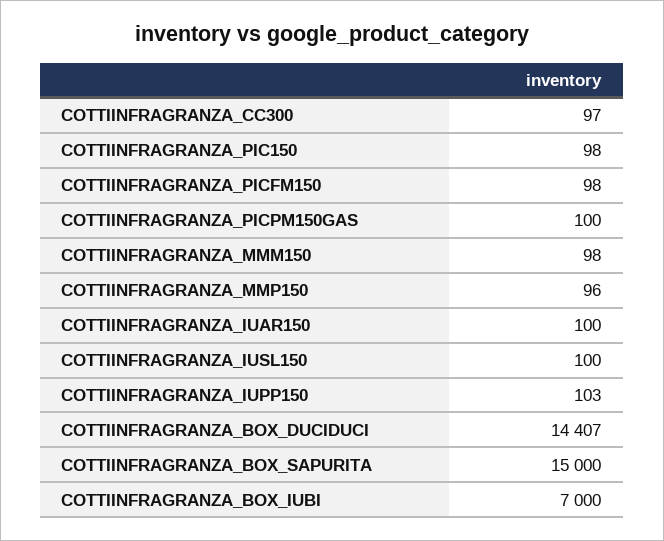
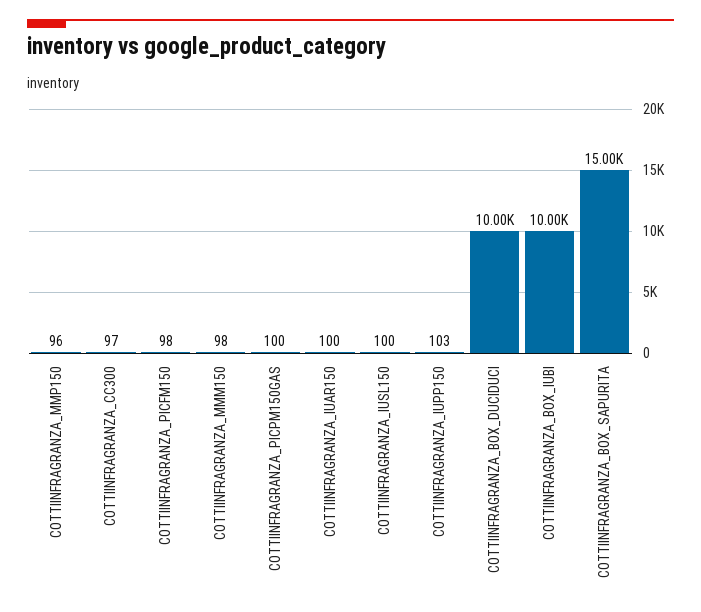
COTTIINFRAGRANZA_PIC150: 98 -> none
COTTIINFRAGRANZA_BOX_DUCIDUCI: 14407 -> 10000
COTTIINFRAGRANZA_BOX_IUBI: 7000 -> 10000

